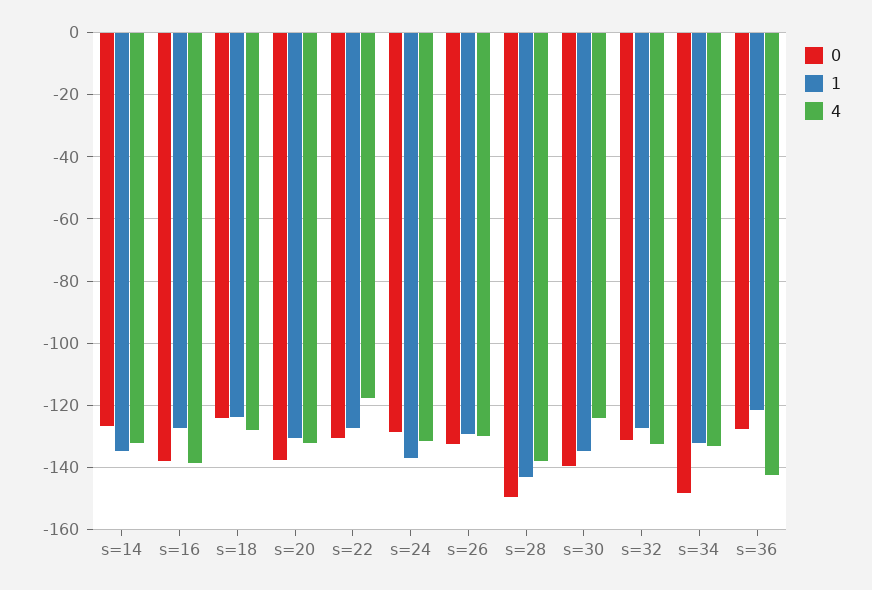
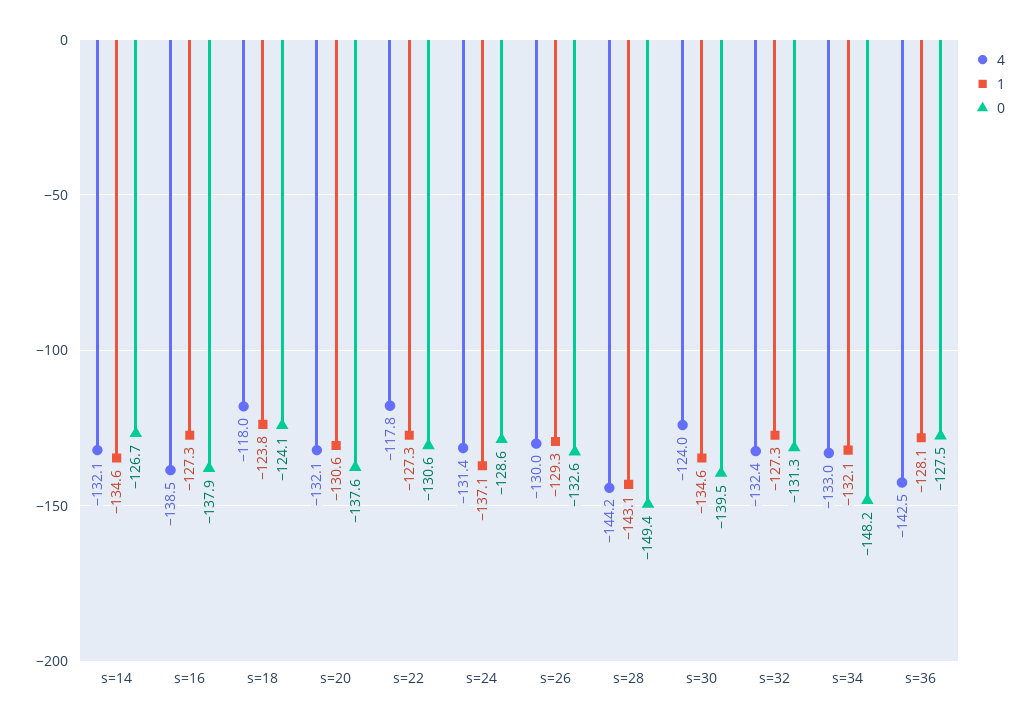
4, s=18: -128 -> -118
4, s=28: -138 -> -144.2
1, s=36: -122 -> -128.1

